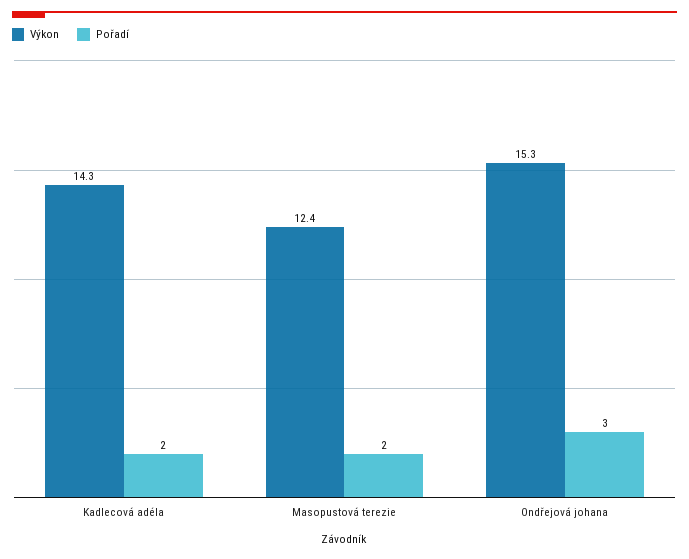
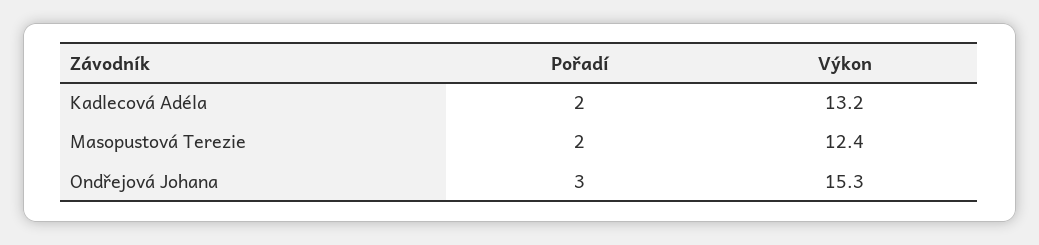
Výkon, Kadlecová adéla: 14.3 -> 13.2

